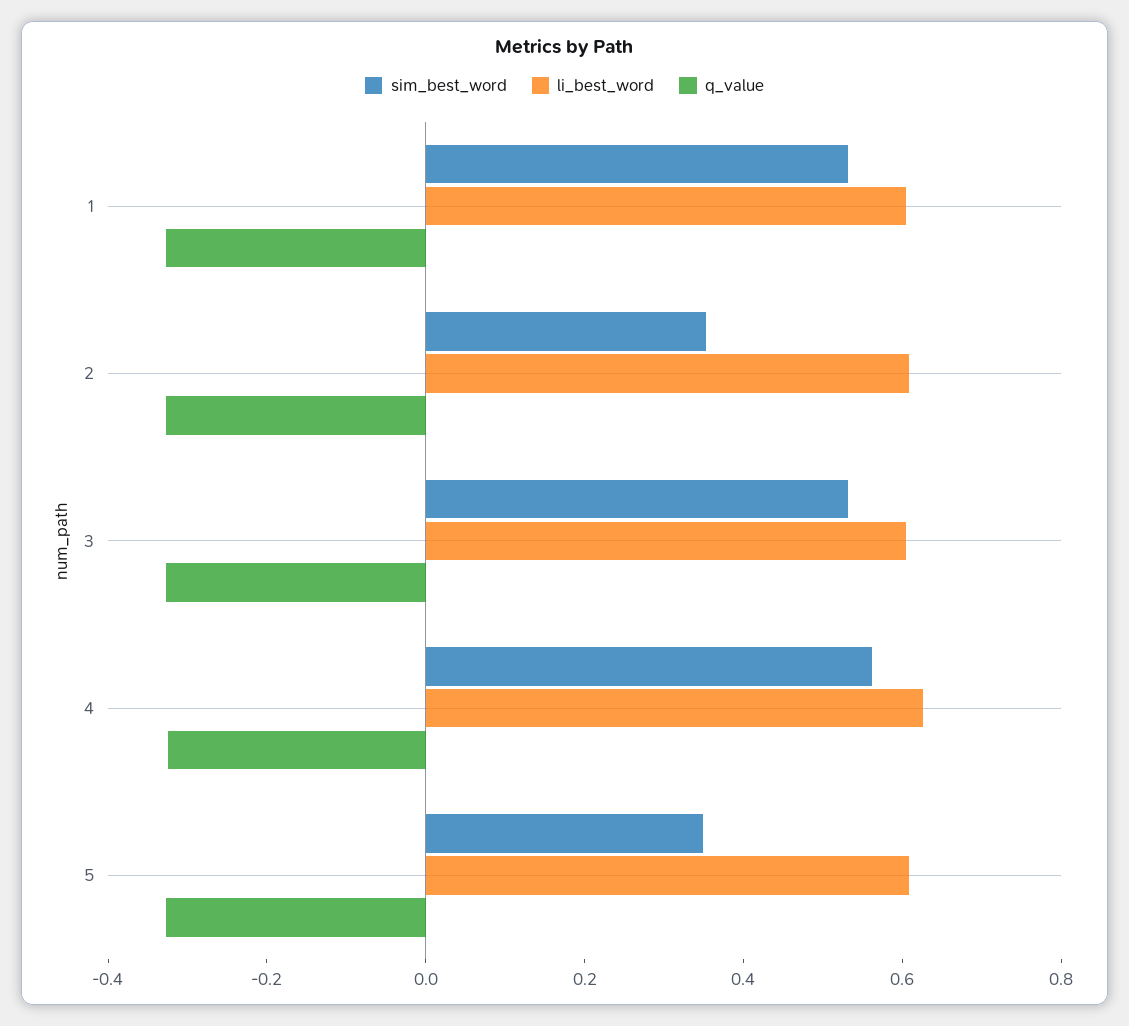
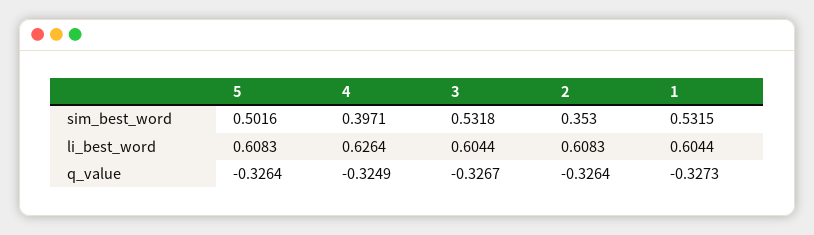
sim_best_word, 4: 0.55 -> 0.3971
sim_best_word, 5: 0.35 -> 0.5016

